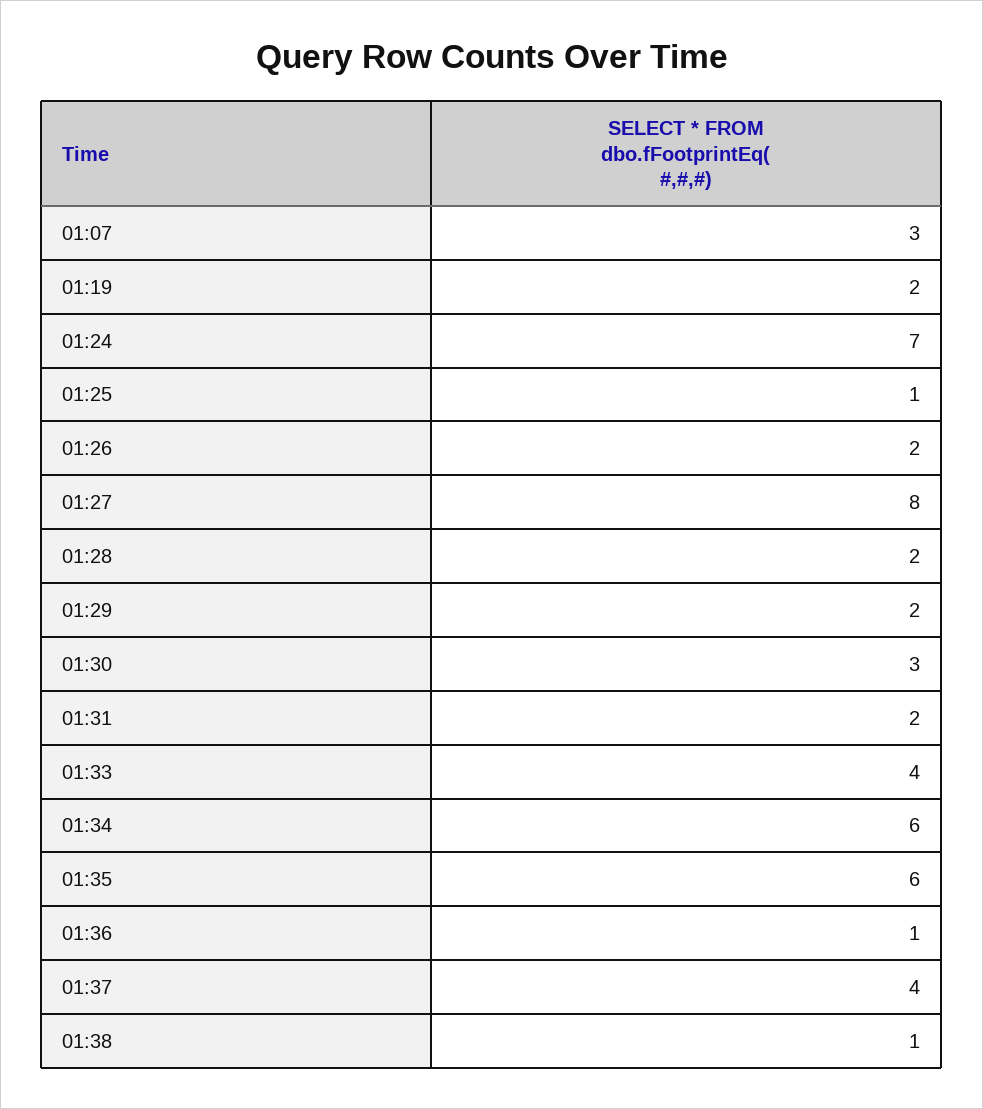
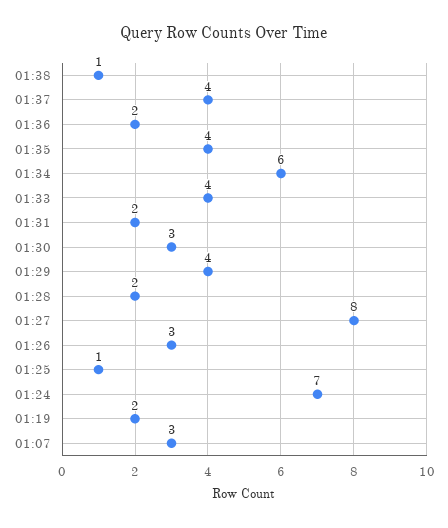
01:26: 2 -> 3
01:29: 2 -> 4
01:35: 6 -> 4
01:36: 1 -> 2

